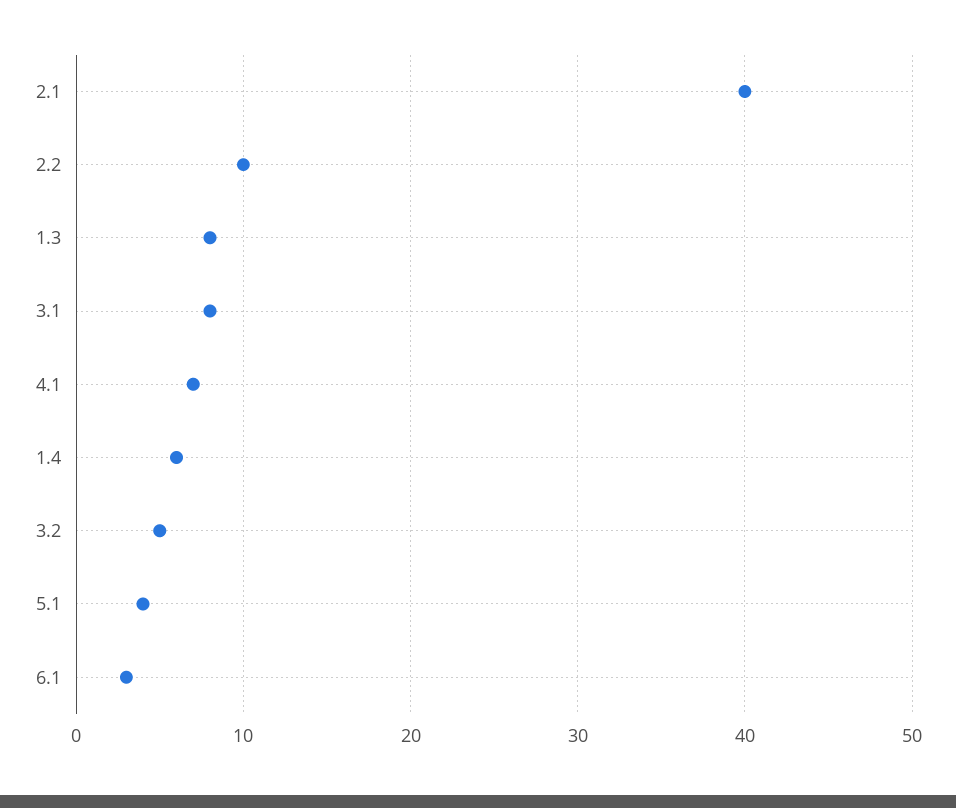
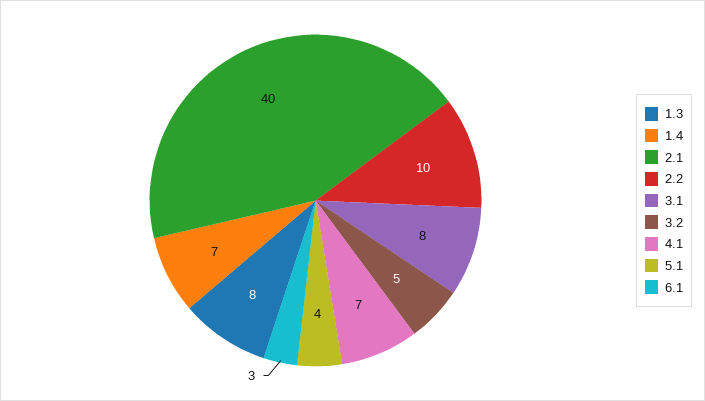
1.4: 6 -> 7

